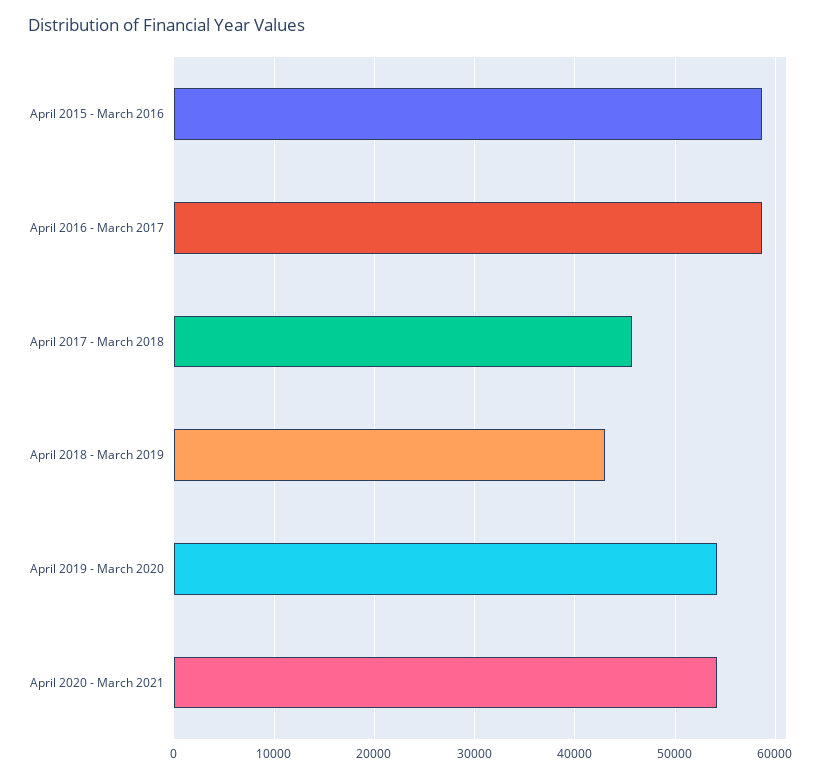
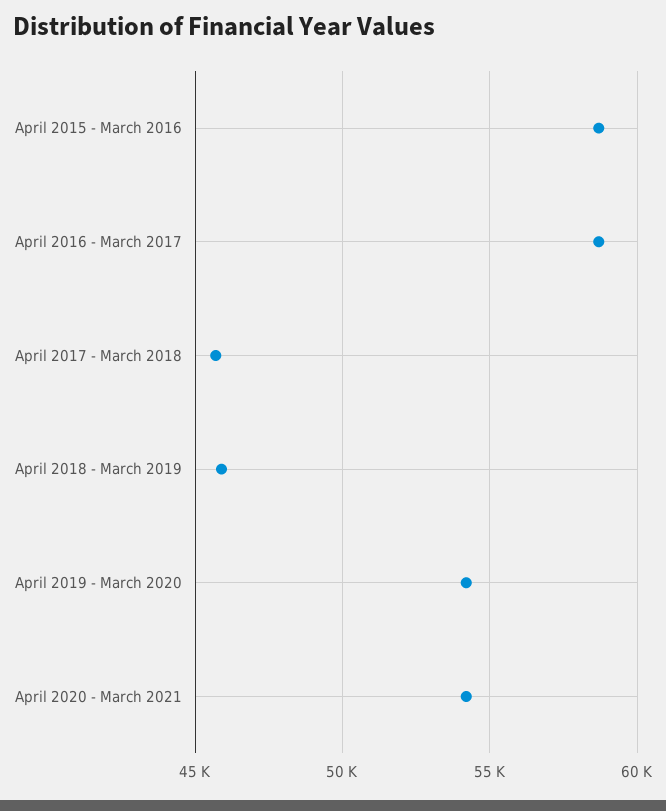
April 2018 - March 2019: 43000 -> 46000

